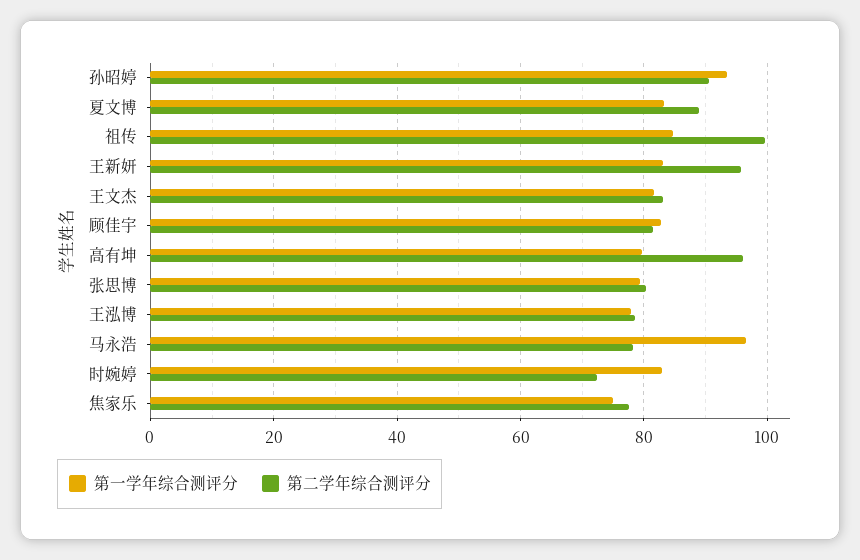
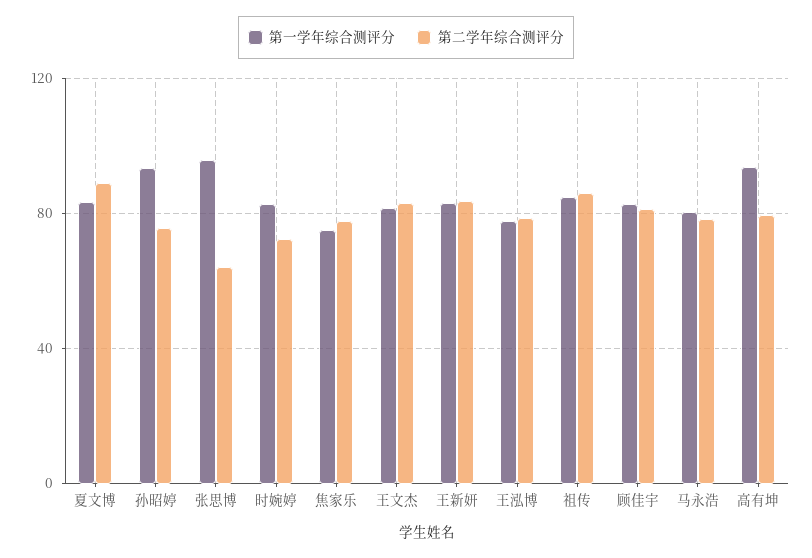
第二学年综合测评分, 孙昭婷: 90 -> 75
第二学年综合测评分, 祖传: 100 -> 85
第二学年综合测评分, 王新妍: 96 -> 85
第一学年综合测评分, 高有坤: 80 -> 95
第二学年综合测评分, 高有坤: 96 -> 80
第一学年综合测评分, 张思博: 80 -> 95
第二学年综合测评分, 张思博: 80 -> 65
第一学年综合测评分, 马永浩: 96 -> 80

